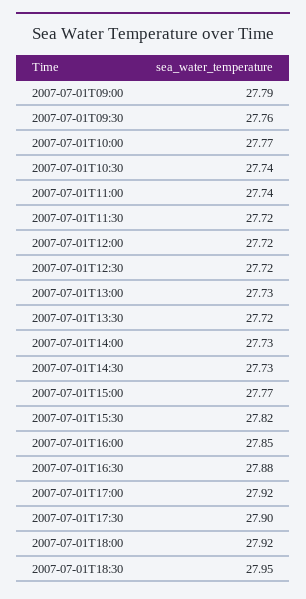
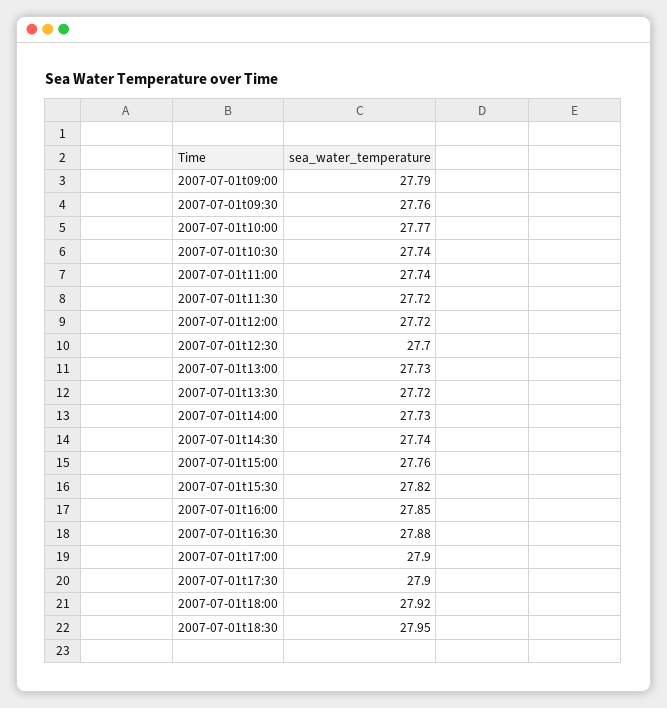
2007-07-01T12:30: 27.72 -> 27.7
2007-07-01T14:30: 27.73 -> 27.74
2007-07-01T15:00: 27.77 -> 27.76
2007-07-01T17:00: 27.92 -> 27.9

